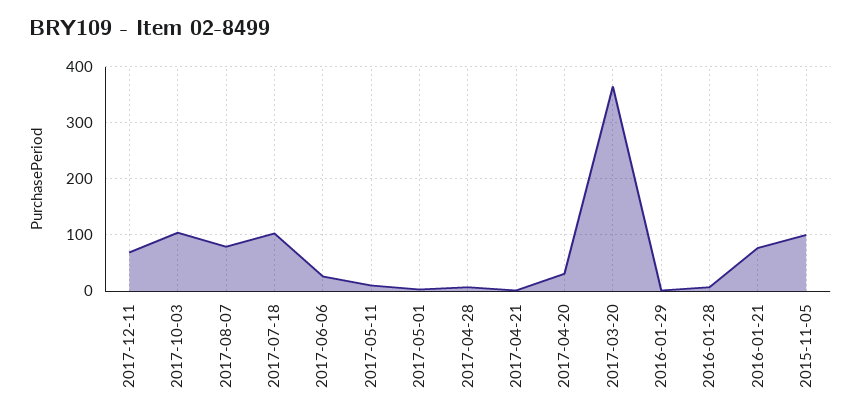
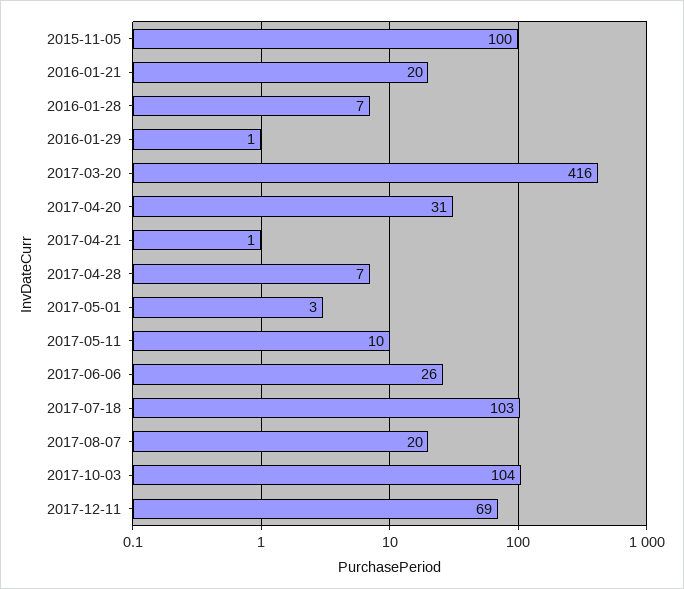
2017-08-07: 80 -> 20
2017-03-20: 360 -> 416
2016-01-21: 80 -> 20

